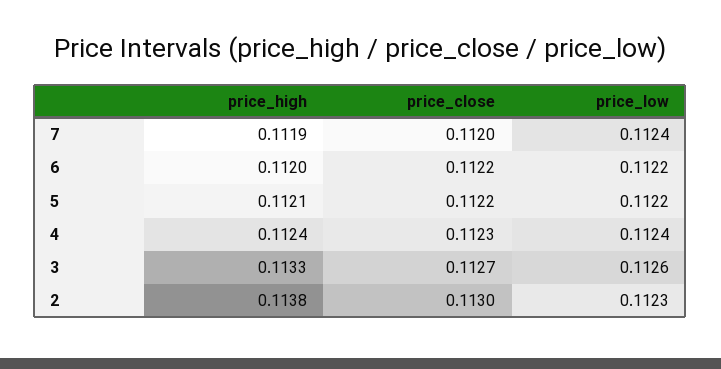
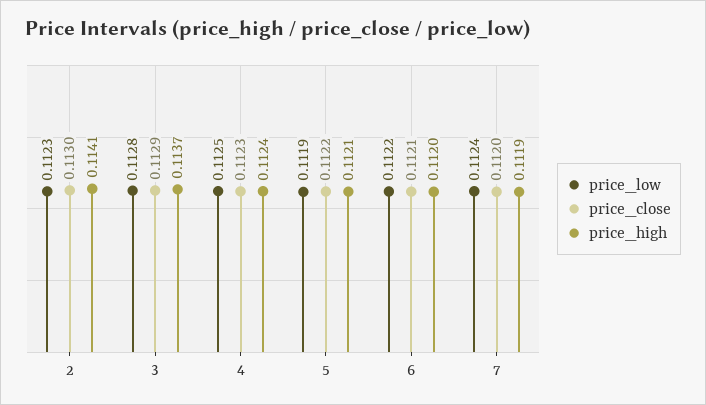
price_close, 6: 0.1122 -> 0.1121
price_low, 5: 0.1122 -> 0.1119
price_low, 4: 0.1124 -> 0.1125
price_high, 3: 0.1133 -> 0.1137
price_close, 3: 0.1127 -> 0.1129
price_low, 3: 0.1126 -> 0.1128
price_high, 2: 0.1138 -> 0.1141

